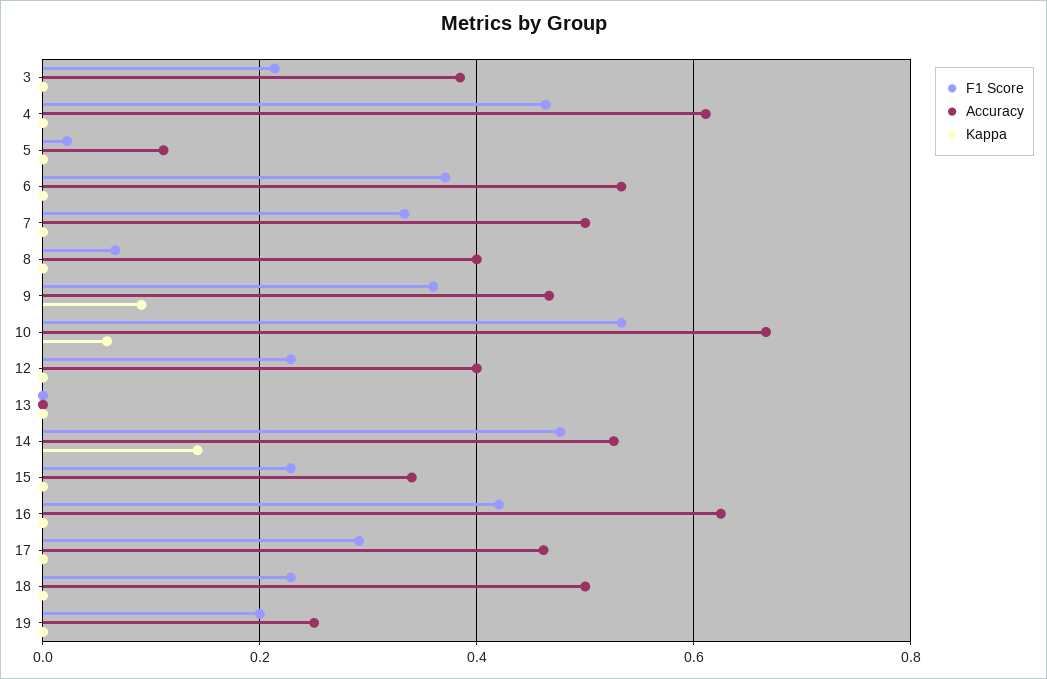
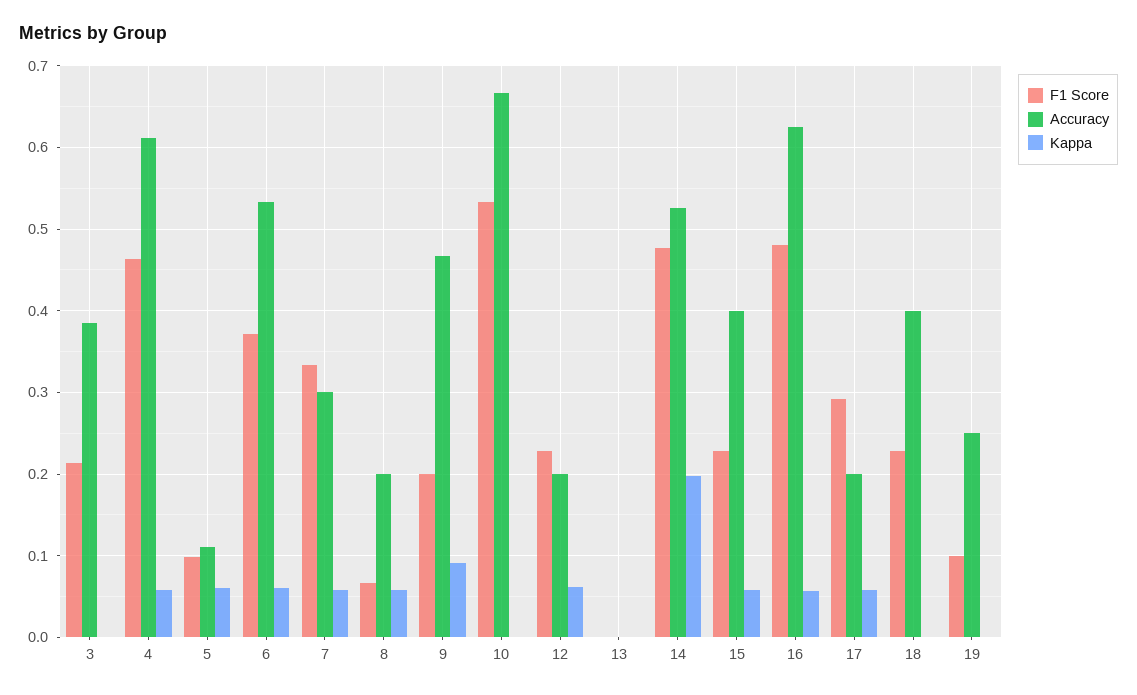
Kappa, 4: 0 -> 0.06
F1 Score, 5: 0.02 -> 0.1
Kappa, 5: 0 -> 0.06
Kappa, 6: 0 -> 0.06
Accuracy, 7: 0.5 -> 0.3
Kappa, 7: 0 -> 0.06
Accuracy, 8: 0.4 -> 0.2
Kappa, 8: 0 -> 0.06
F1 Score, 9: 0.36 -> 0.2
Kappa, 10: 0.06 -> 0
Accuracy, 12: 0.4 -> 0.2
Kappa, 12: 0 -> 0.06
Kappa, 14: 0.14 -> 0.2
Accuracy, 15: 0.34 -> 0.4
Kappa, 15: 0 -> 0.06
F1 Score, 16: 0.42 -> 0.48
Kappa, 16: 0 -> 0.06
Accuracy, 17: 0.46 -> 0.2
Kappa, 17: 0 -> 0.06
Accuracy, 18: 0.5 -> 0.4
F1 Score, 19: 0.2 -> 0.1

